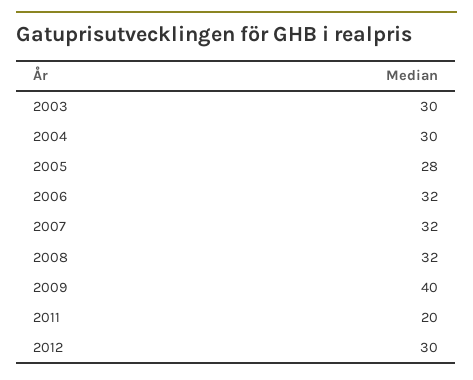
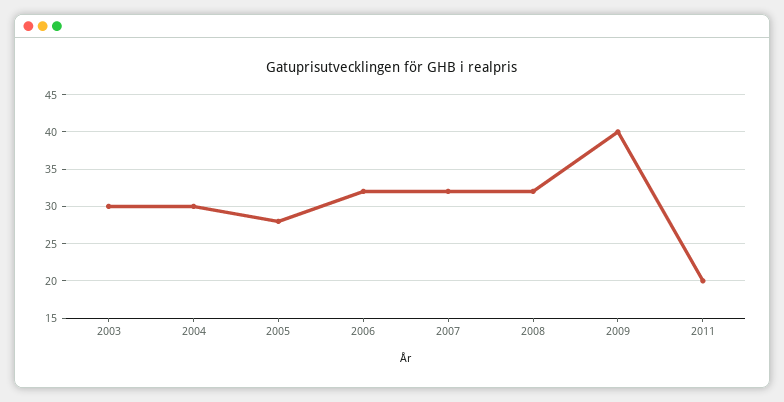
2012: 30 -> none

